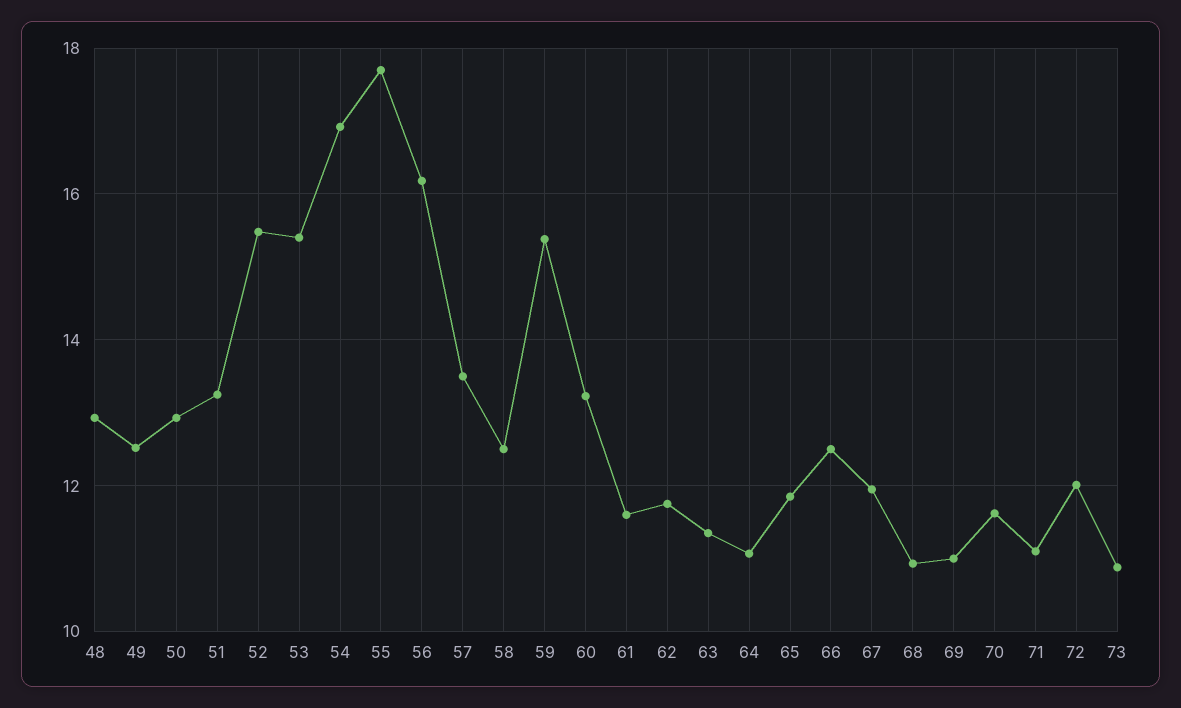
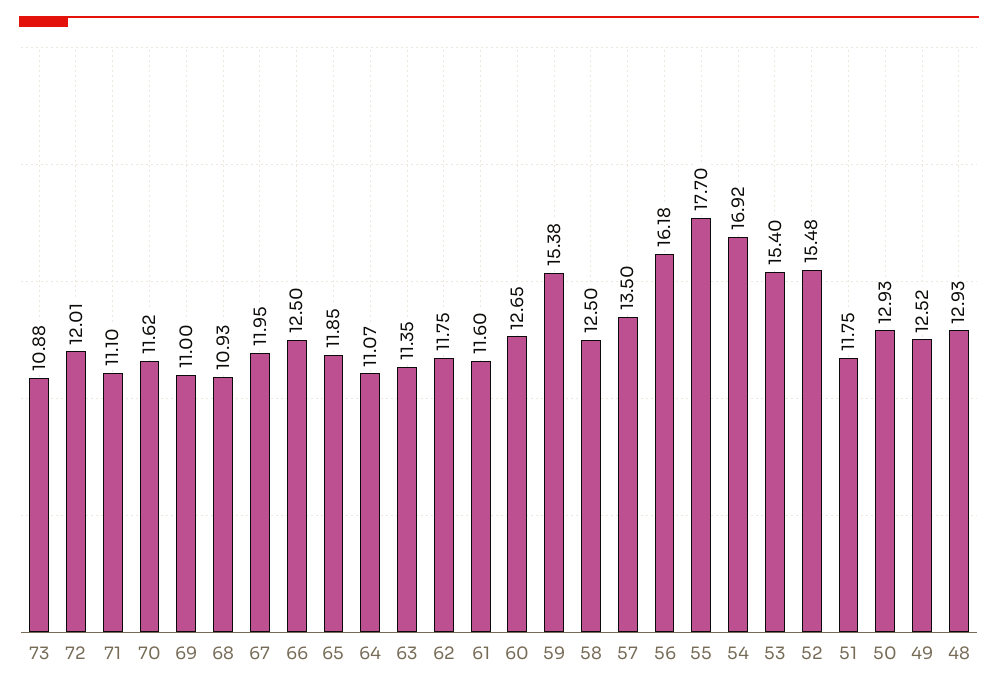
51: 13.2 -> 11.75
60: 13.2 -> 12.65

